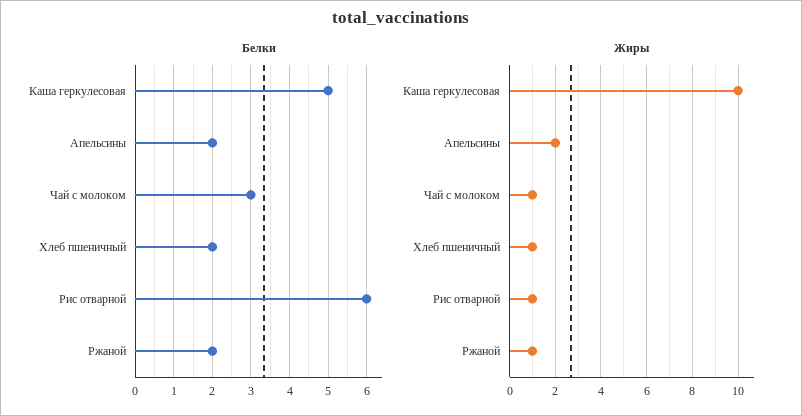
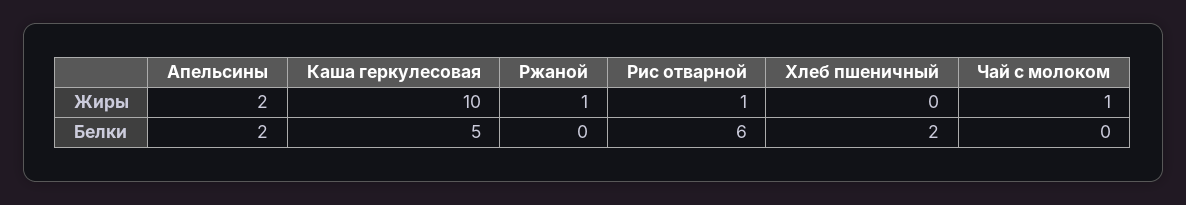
Белки, Чай с молоком: 3 -> 0
Белки, Ржаной: 2 -> 0
Жиры, Хлеб пшеничный: 1 -> 0

